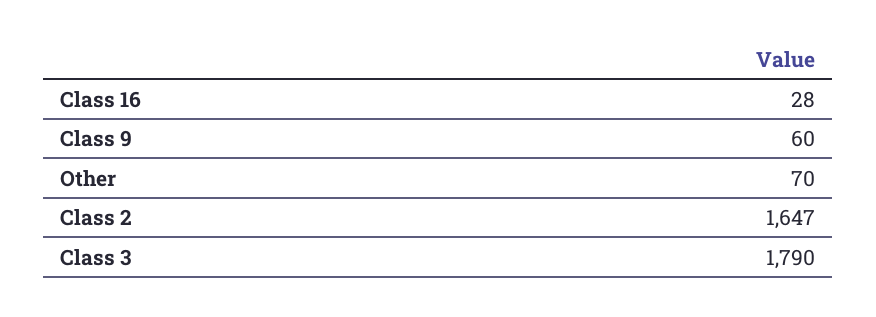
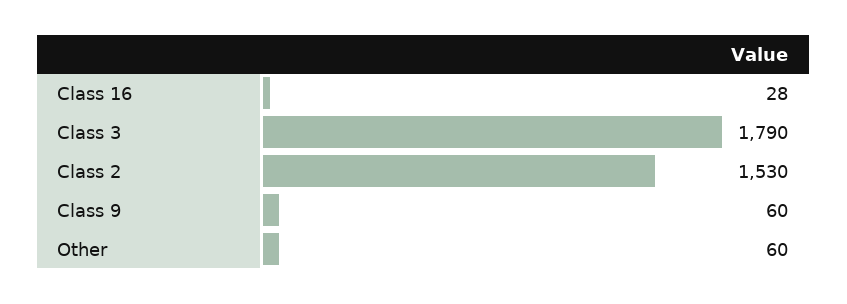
Other: 70 -> 60
Class 2: 1647 -> 1530

